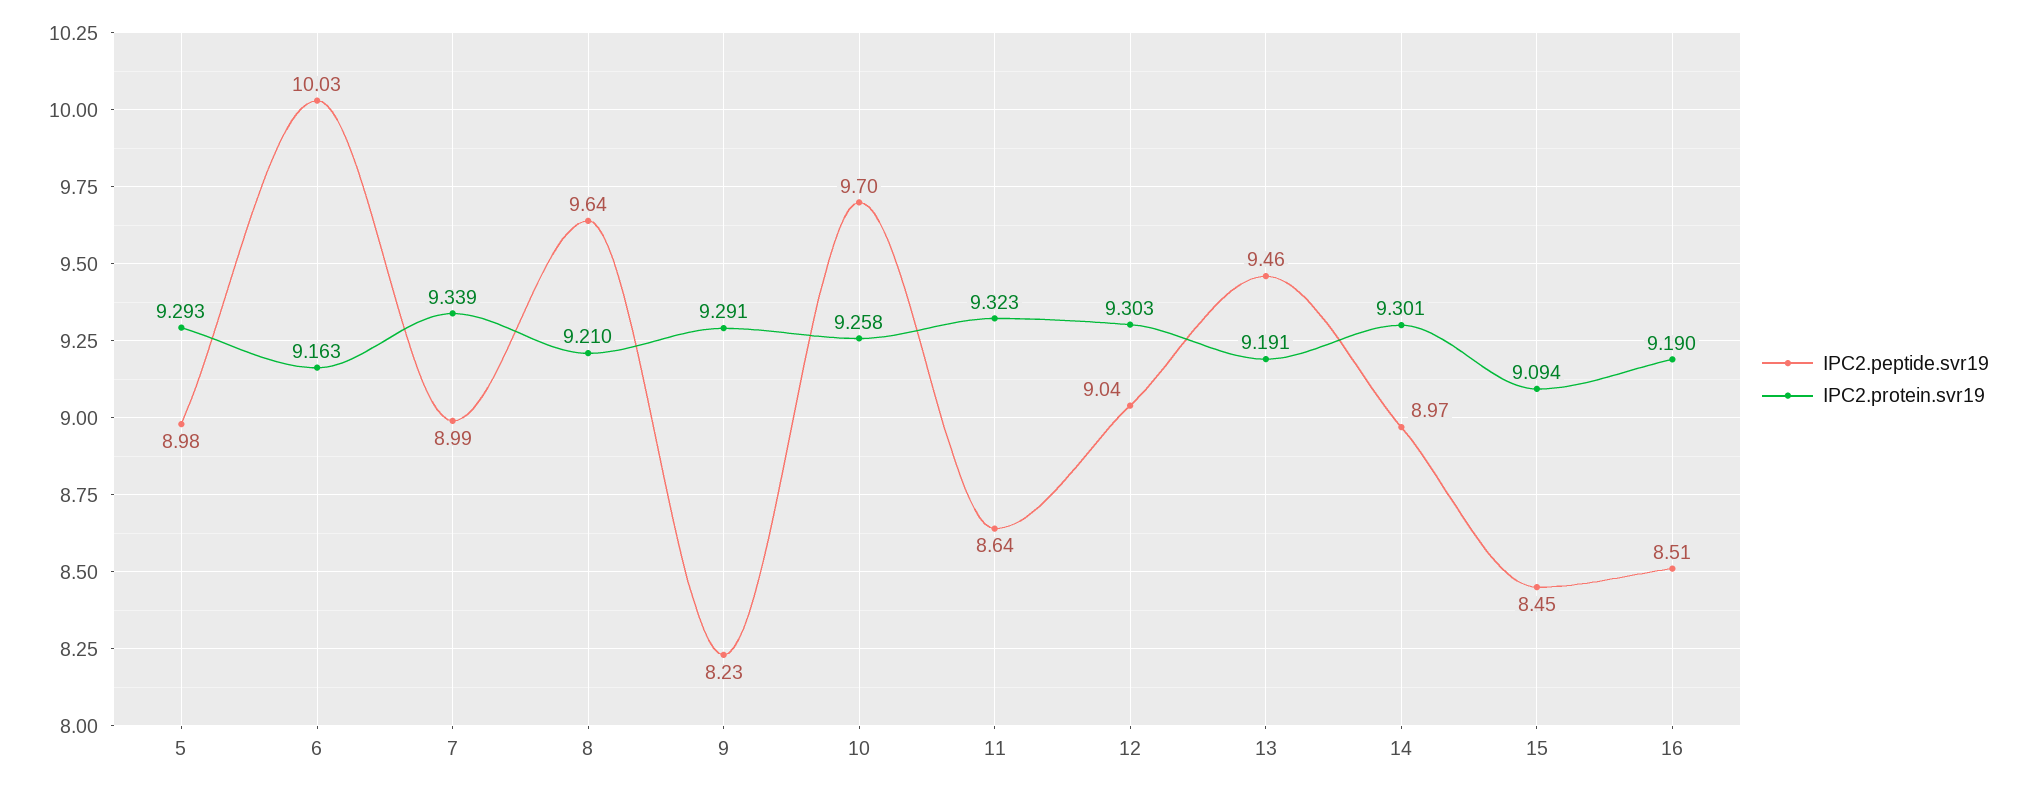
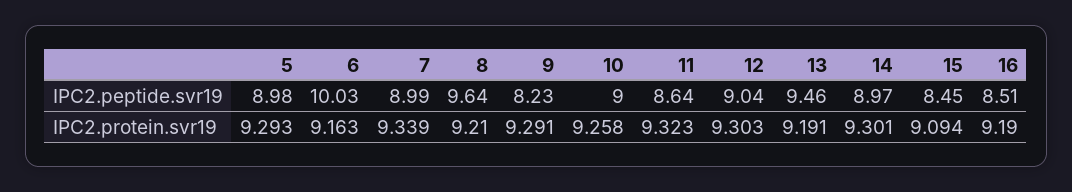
IPC2.peptide.svr19, 10: 9.7 -> 9

